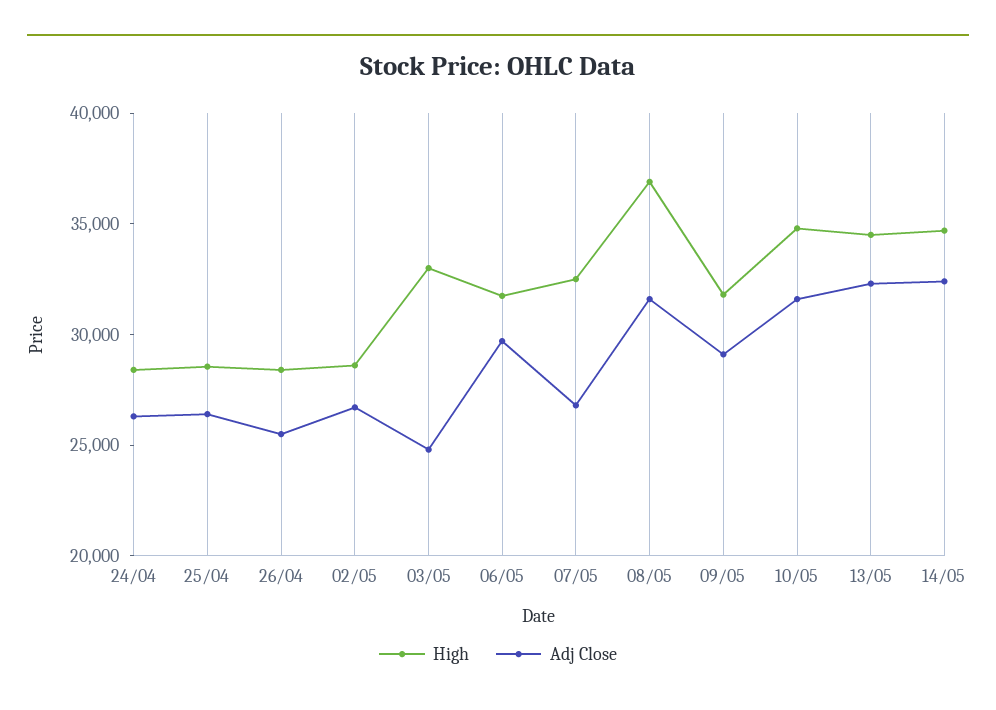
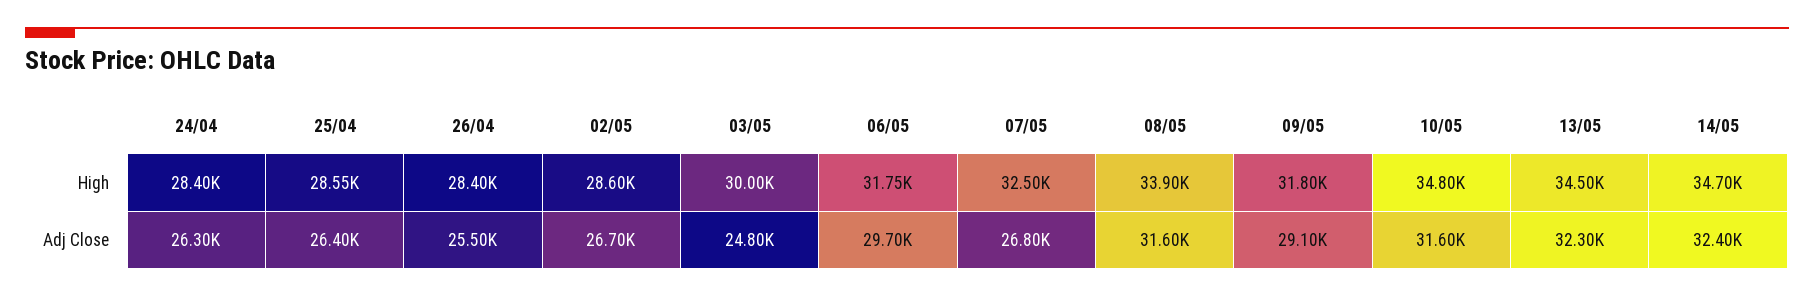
High, 03/05: 33000 -> 30000
High, 08/05: 37000 -> 33900

